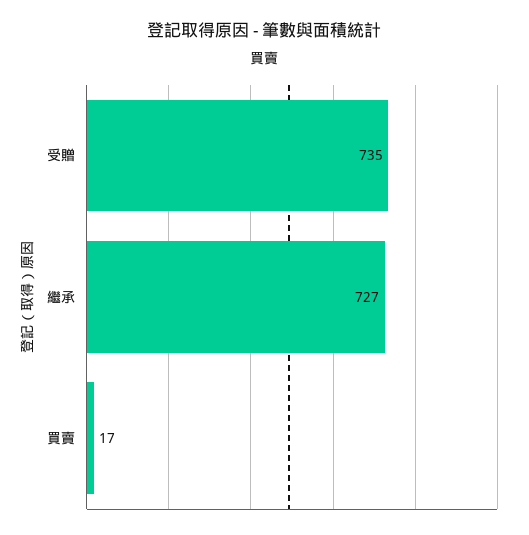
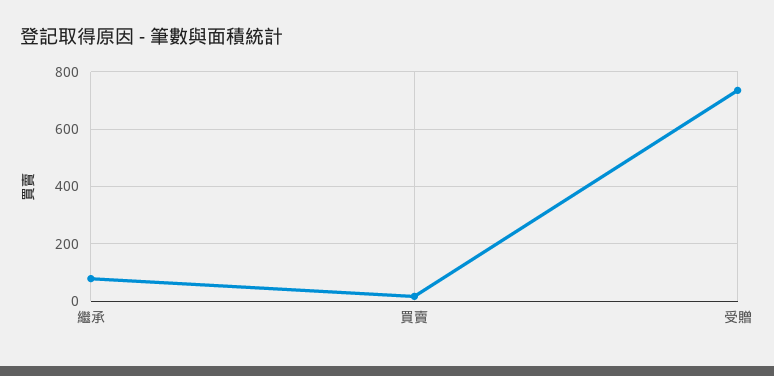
繼承: 727 -> 75

